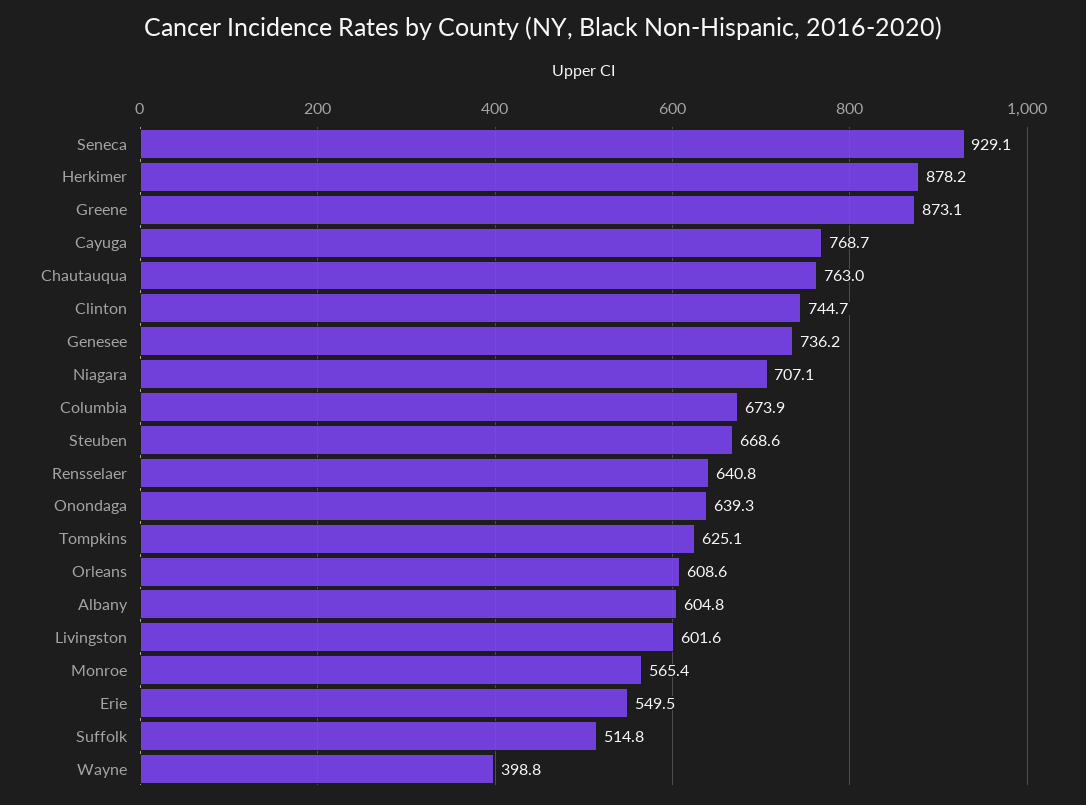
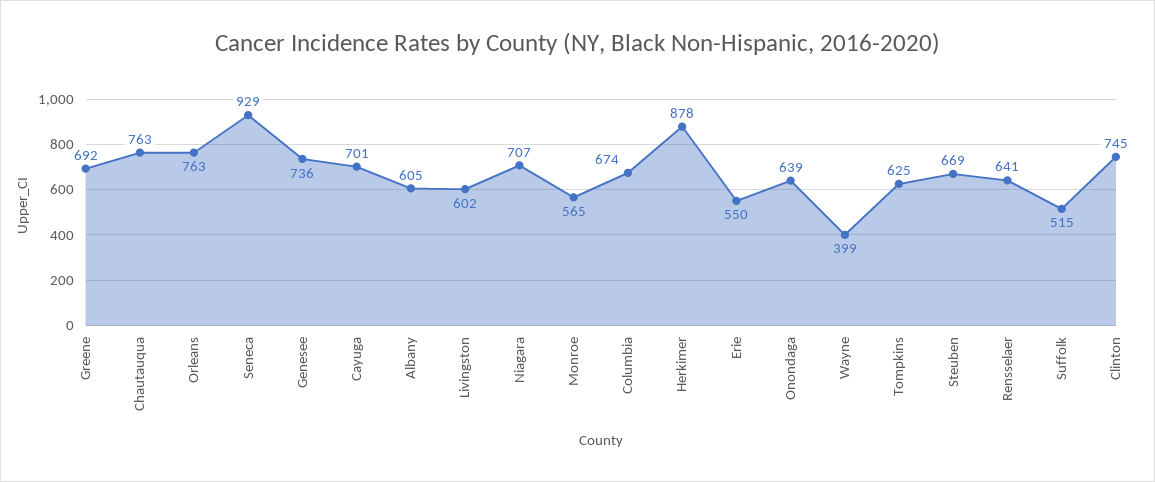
Greene: 873.1 -> 692
Cayuga: 768.7 -> 701
Orleans: 608.6 -> 763

